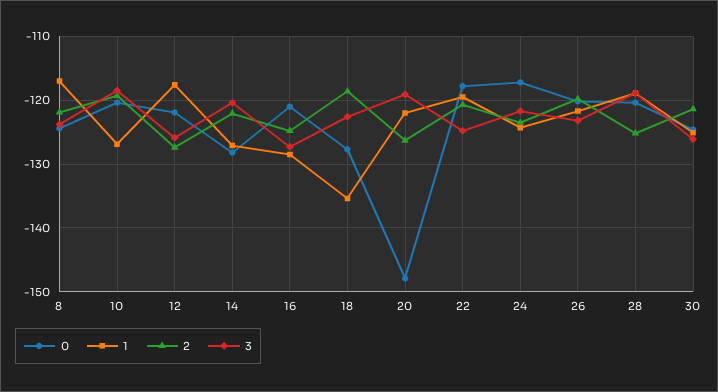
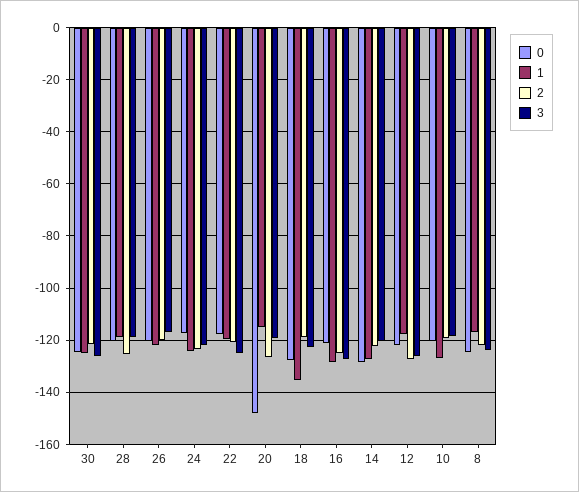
1, 20: -122 -> -115
3, 26: -123 -> -117.5

